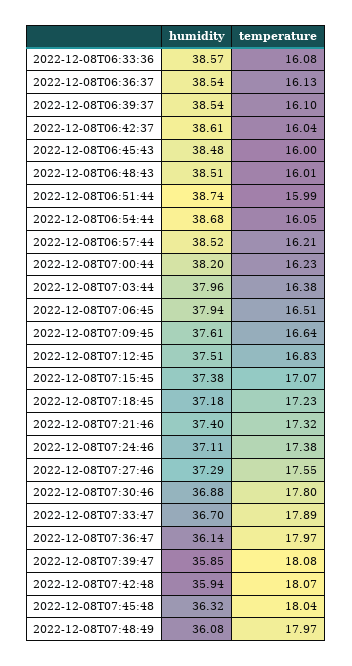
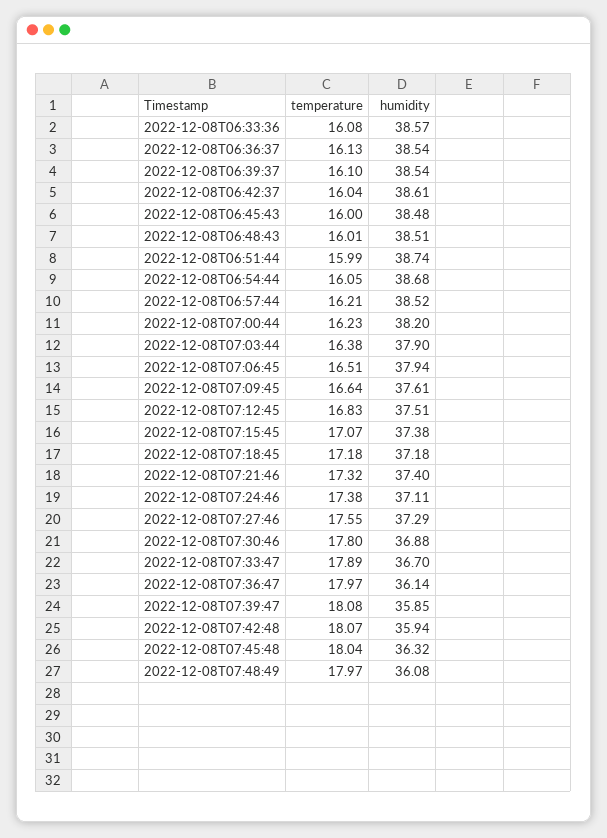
humidity, 2022-12-08T07:03:44: 37.96 -> 37.9
temperature, 2022-12-08T07:18:45: 17.23 -> 17.18

